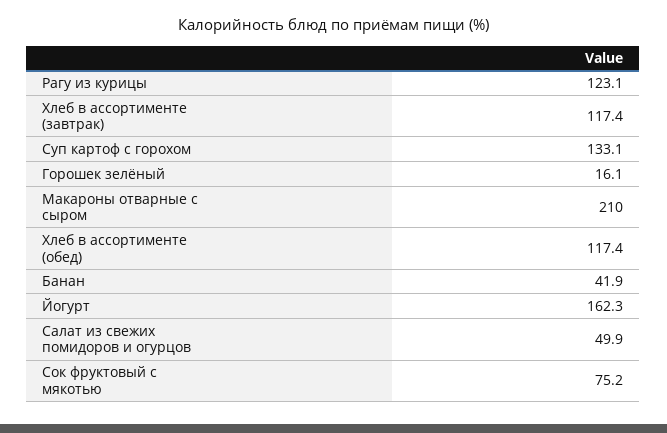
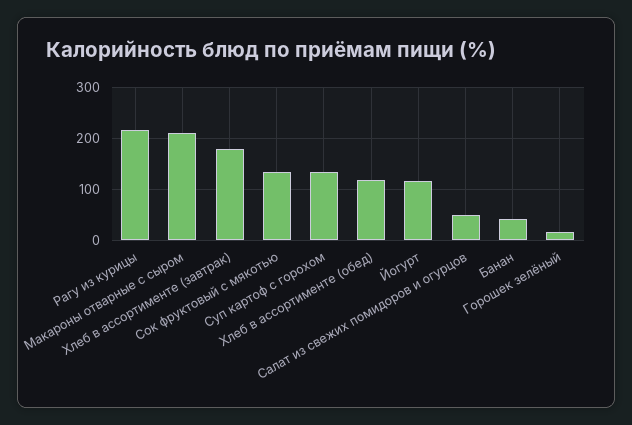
Рагу из курицы: 123.1 -> 220
Хлеб в ассортименте (завтрак): 117.4 -> 180
Йогурт: 162.3 -> 120
Сок фруктовый с мякотью: 75.2 -> 140

